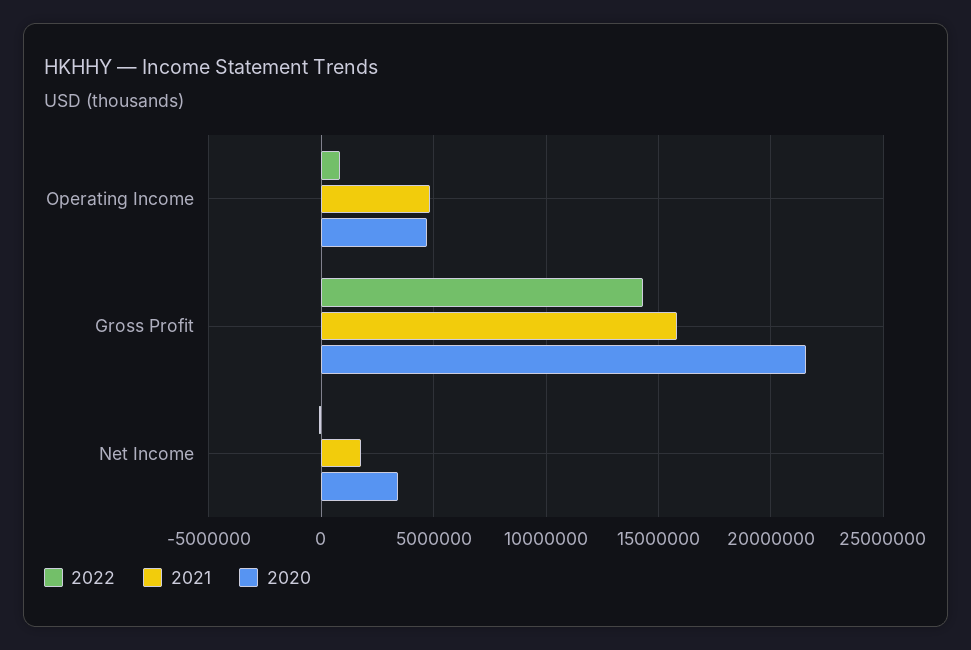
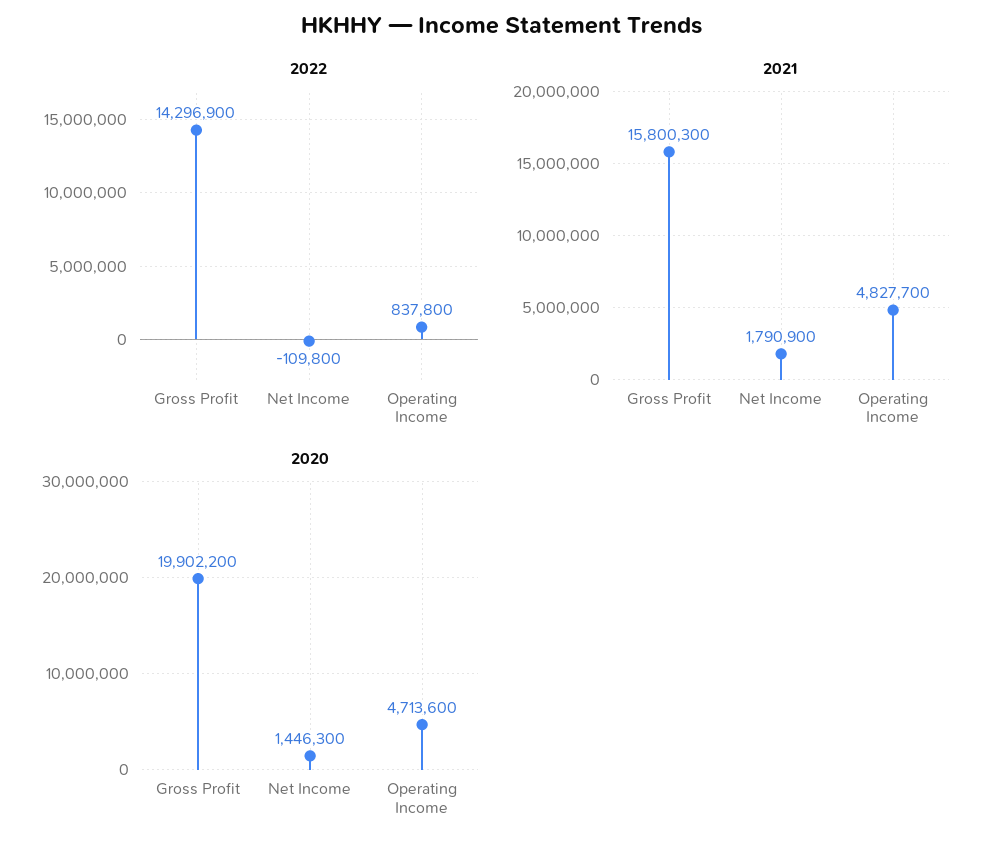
2020, Gross Profit: 21500000 -> 19902200
2020, Net Income: 3500000 -> 1446300

